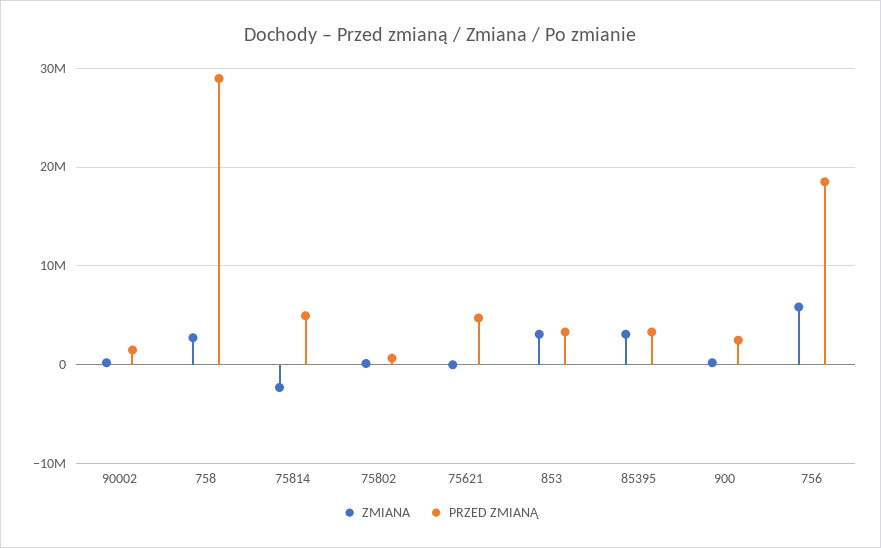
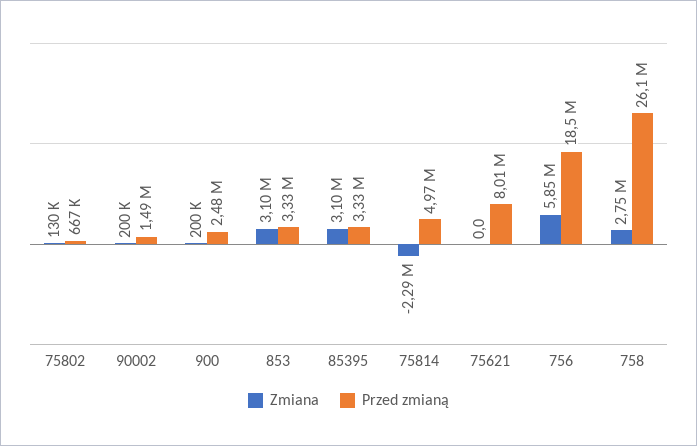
PRZED ZMIANĄ, 758: 29000000 -> 26100000
PRZED ZMIANĄ, 75621: 5000000 -> 8010000

